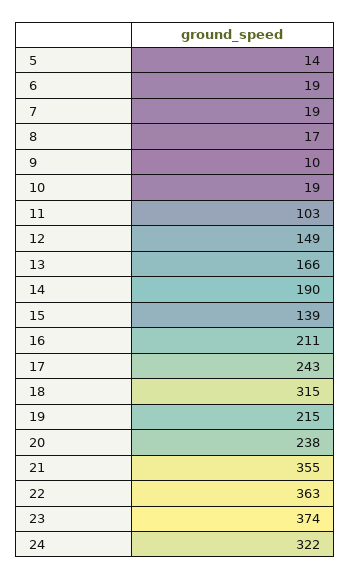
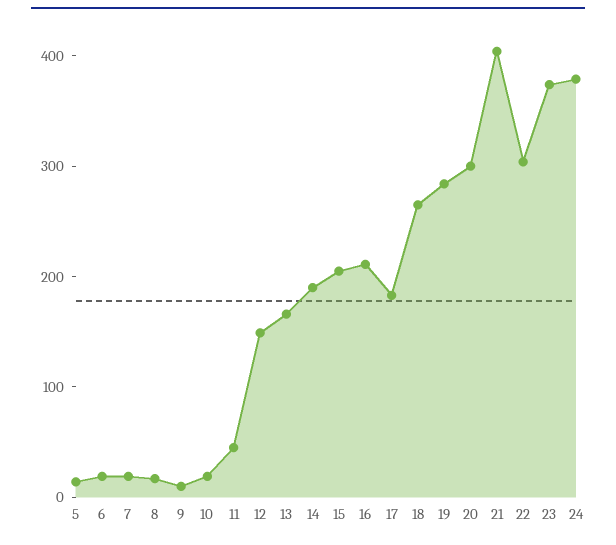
11: 103 -> 40
15: 139 -> 200
17: 243 -> 180
18: 315 -> 260
19: 215 -> 280
20: 238 -> 300
21: 355 -> 400
22: 363 -> 300
24: 322 -> 380

